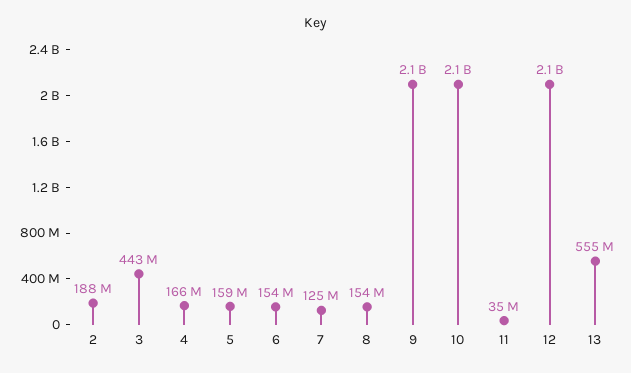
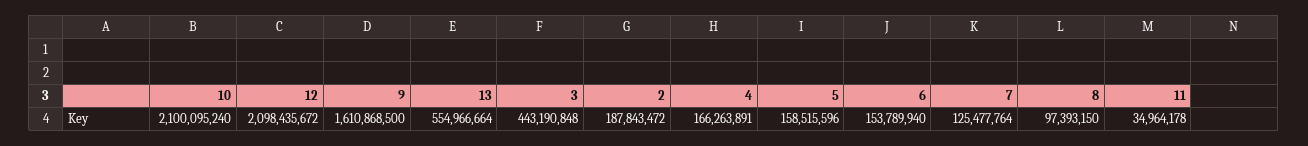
8: 154000000 -> 97393150
9: 2100000000 -> 1610868500

